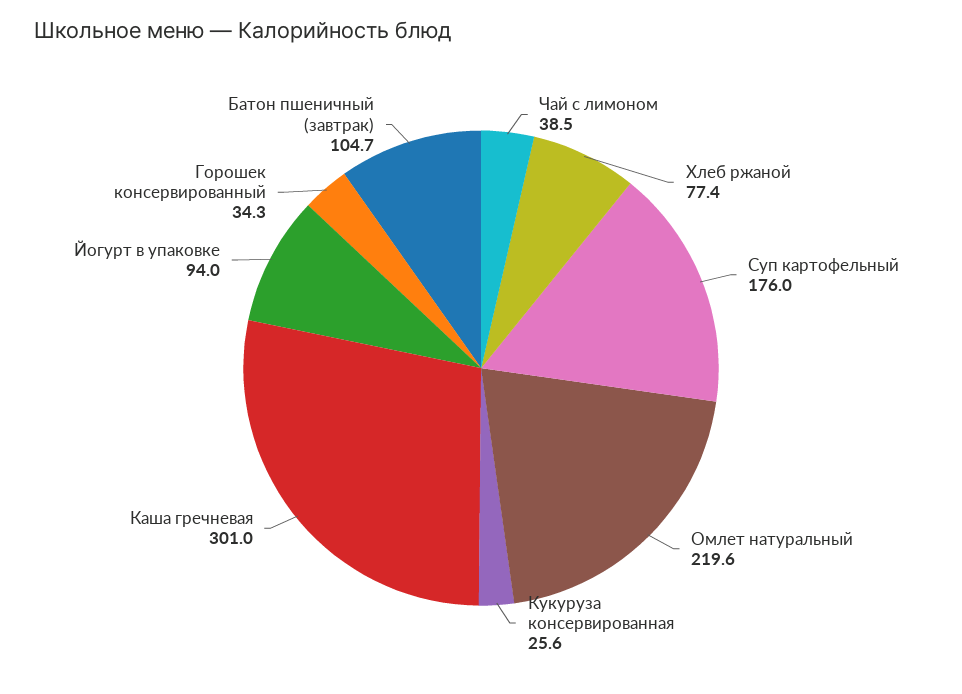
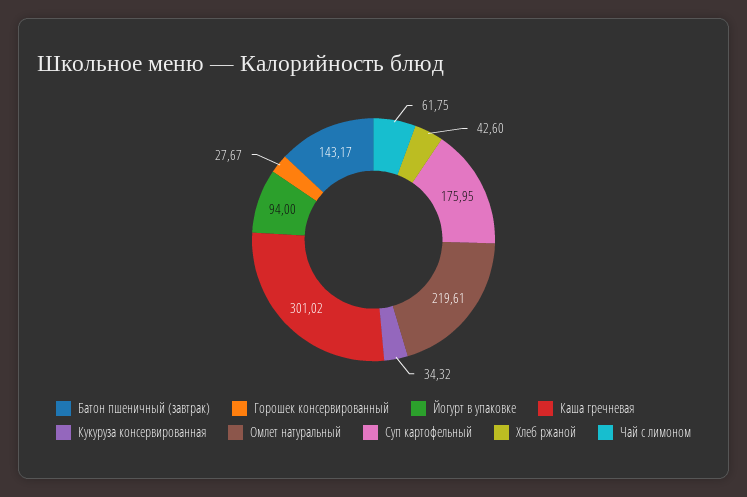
Чай с лимоном: 38.5 -> 61.75
Хлеб ржаной: 77.4 -> 42.6
Кукуруза консервированная: 25.6 -> 34.32
Горошек консервированный: 34.3 -> 27.67
Батон пшеничный (завтрак): 104.7 -> 143.17

